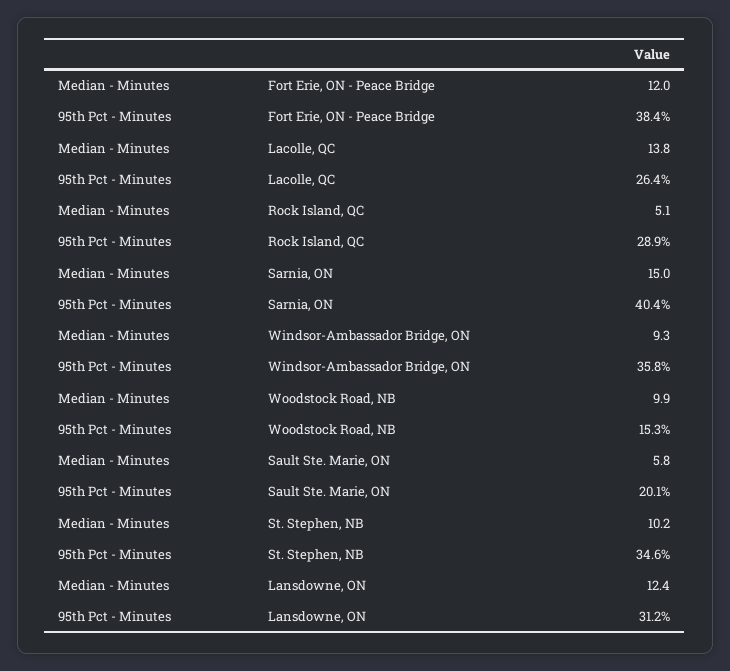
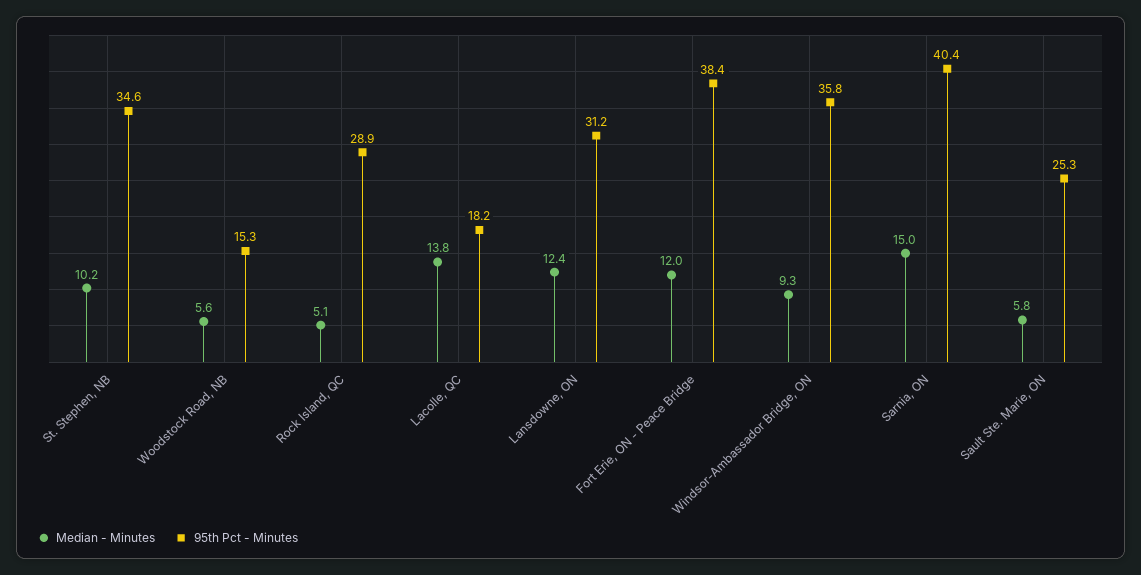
95th Pct - Minutes, Lacolle, QC: 26.4 -> 18.2
Median - Minutes, Woodstock Road, NB: 9.9 -> 5.6
95th Pct - Minutes, Sault Ste. Marie, ON: 20.1 -> 25.3

